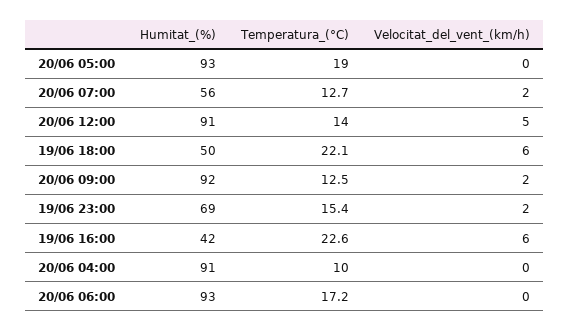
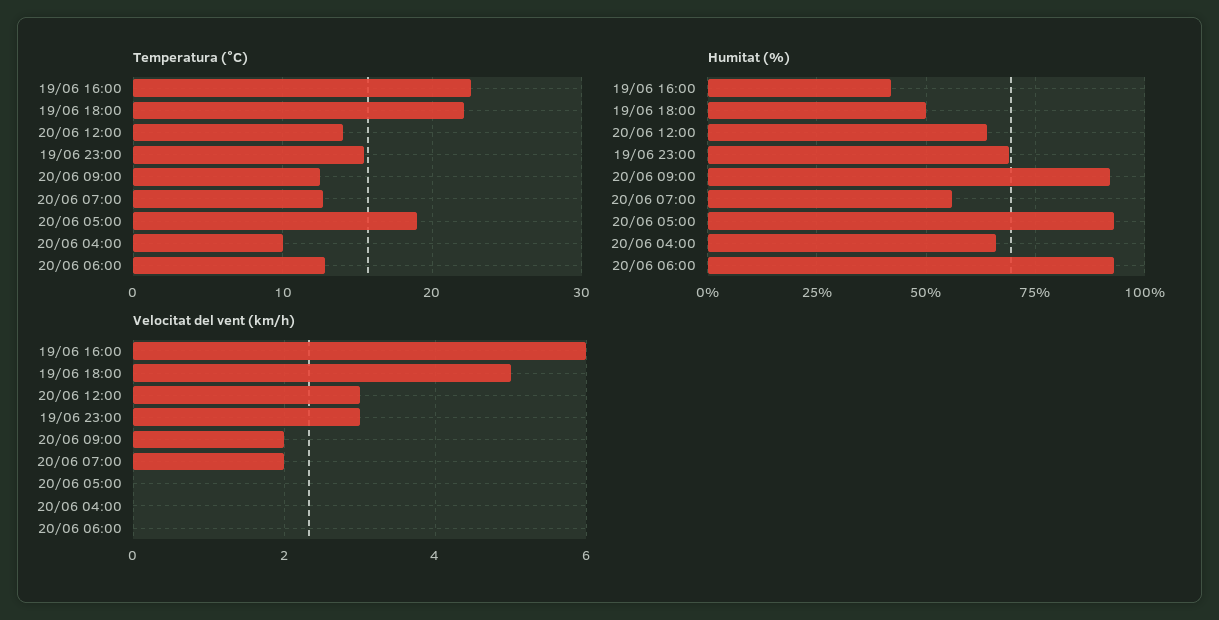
Humitat_(%), 20/06 12:00: 91 -> 65
Velocitat_del_vent_(km/h), 20/06 12:00: 5 -> 3
Velocitat_del_vent_(km/h), 19/06 18:00: 6 -> 5
Velocitat_del_vent_(km/h), 19/06 23:00: 2 -> 3
Humitat_(%), 20/06 04:00: 91 -> 65
Temperatura_(°C), 20/06 06:00: 17.2 -> 13

